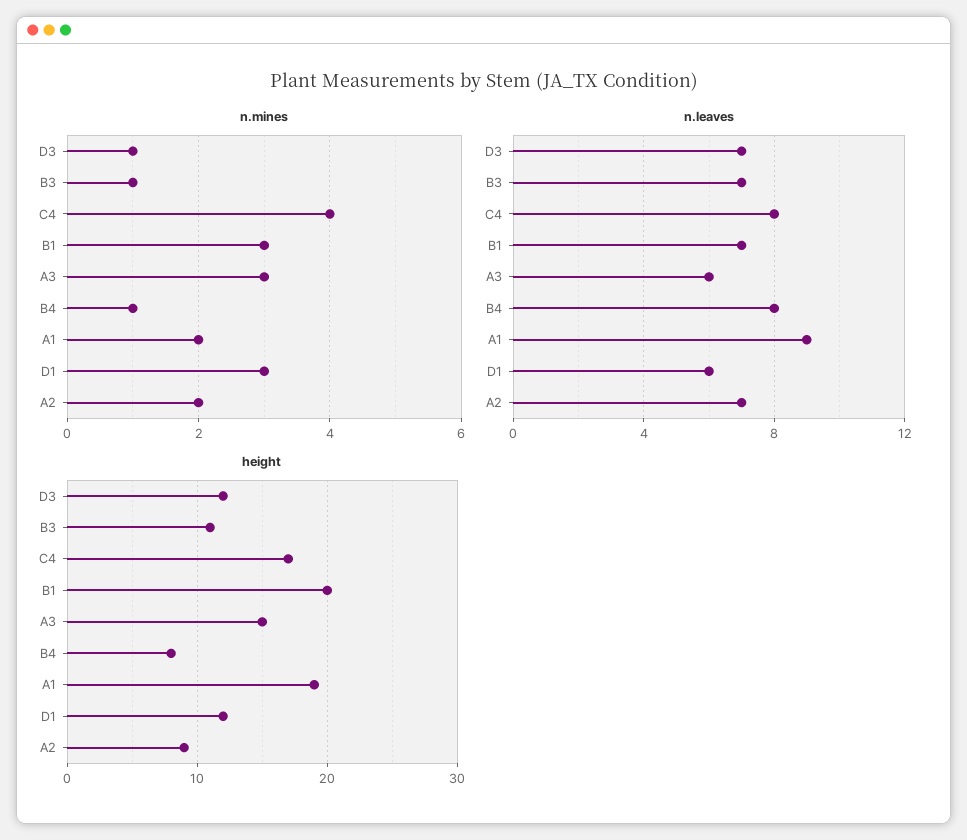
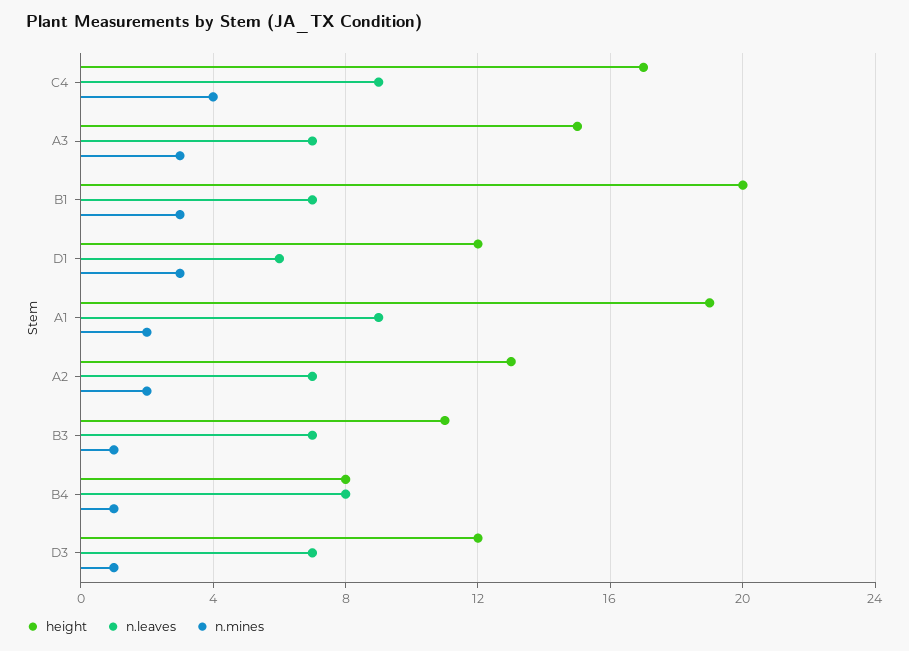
n.leaves, C4: 8 -> 9
n.leaves, A3: 6 -> 7
height, A2: 9 -> 13

